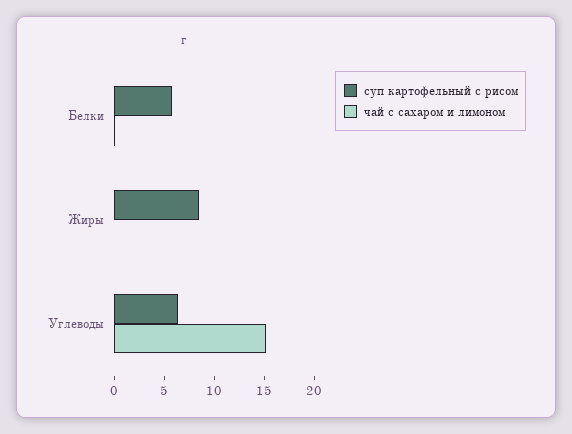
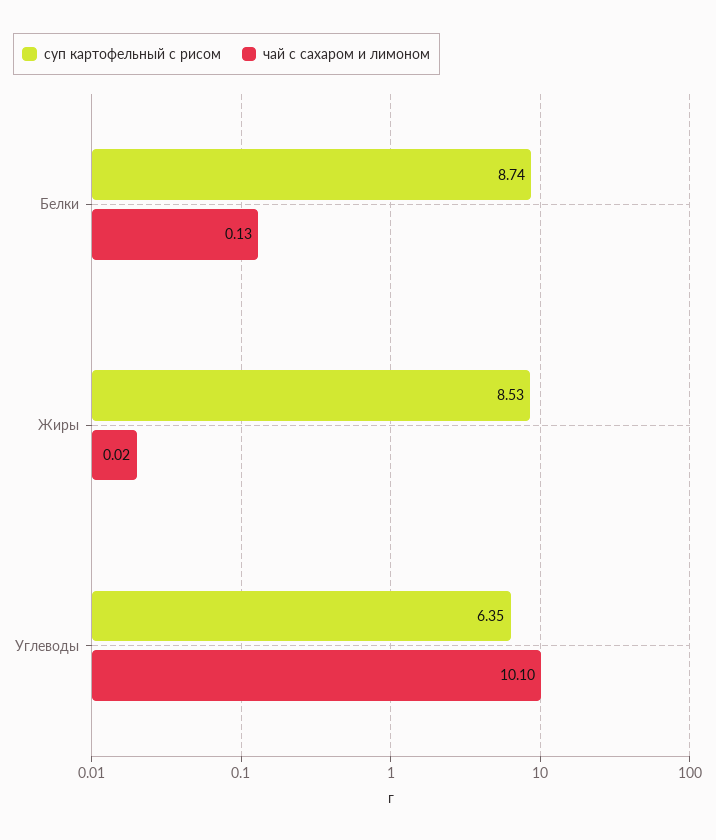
суп картофельный с рисом, Белки: 6 -> 8.74
чай с сахаром и лимоном, Углеводы: 15 -> 10.1

